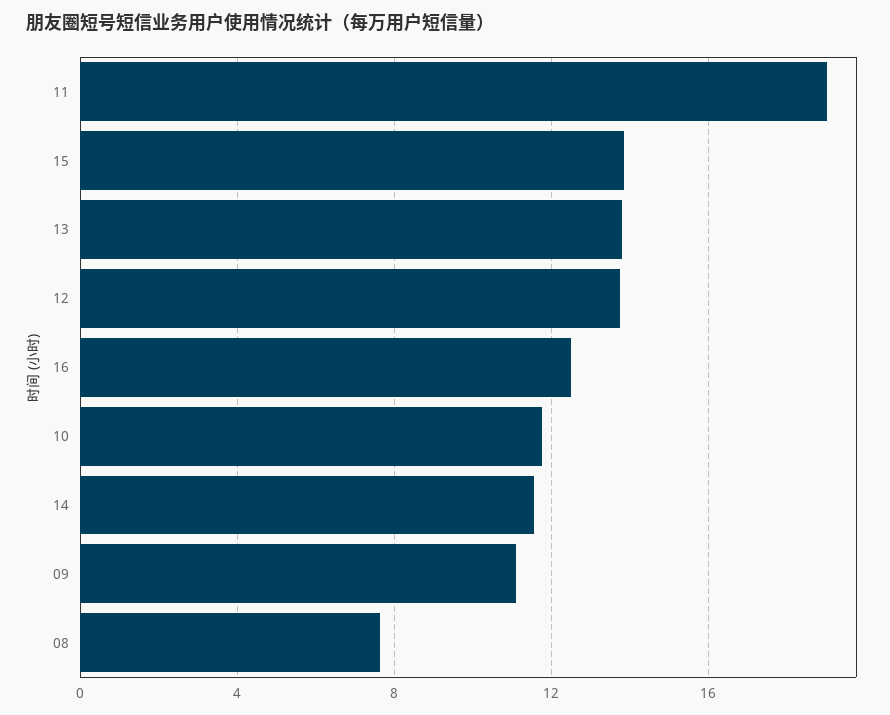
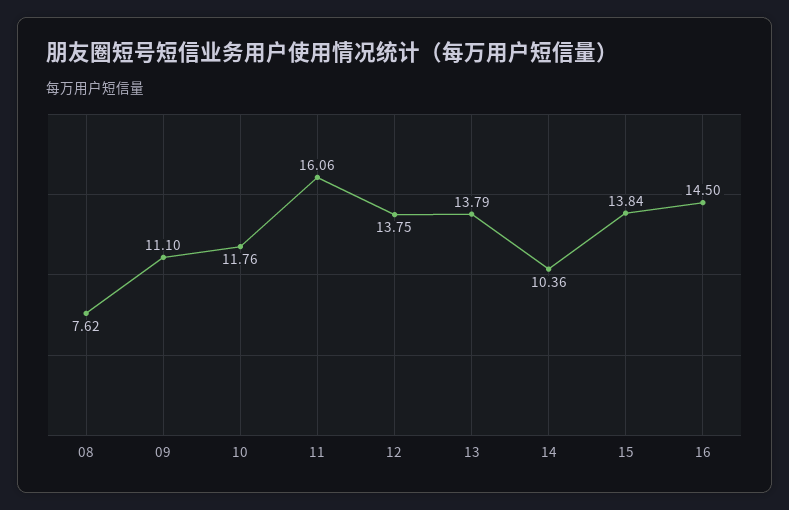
11: 19 -> 16.06
16: 12.5 -> 14.5
14: 11.5 -> 10.36

